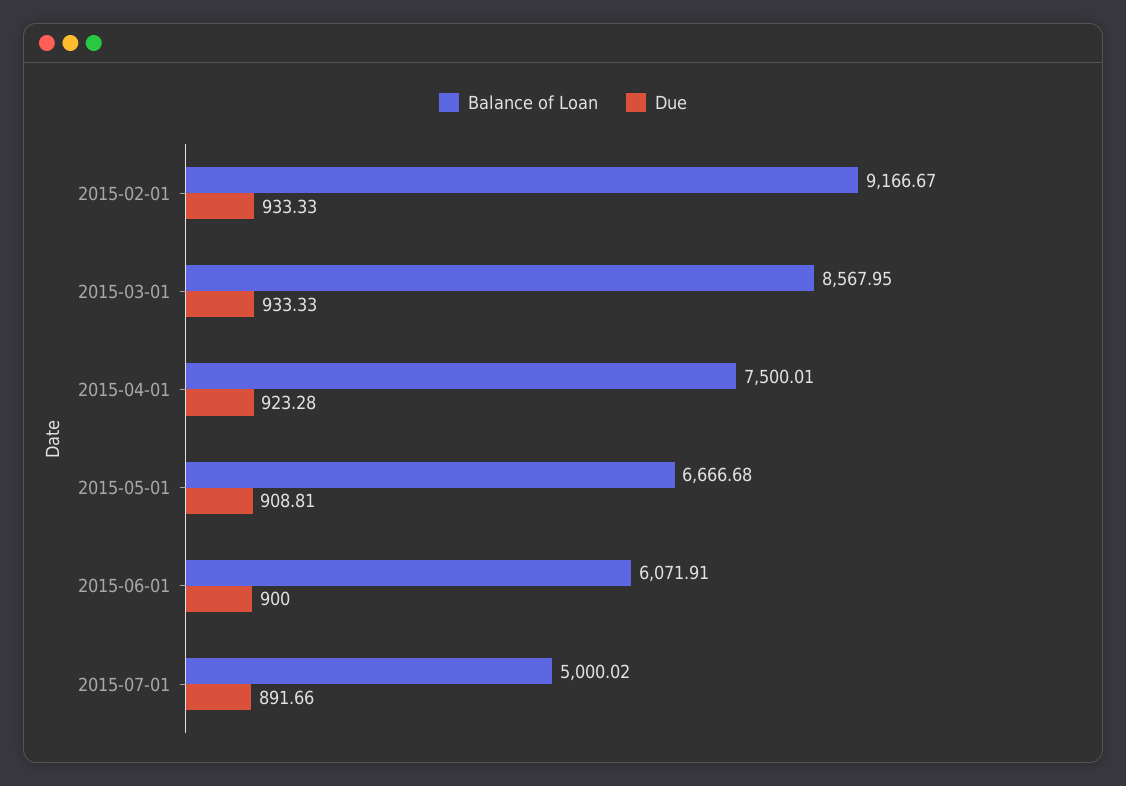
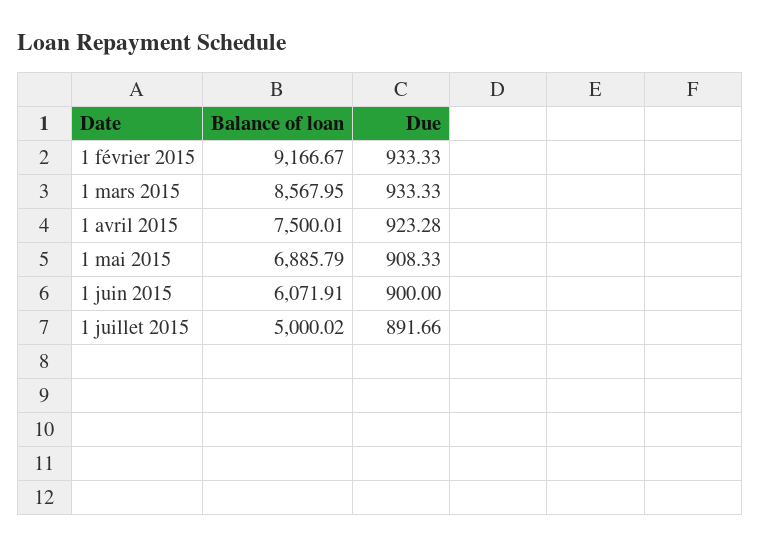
Balance of Loan, 2015-05-01: 6666.68 -> 6885.79
Due, 2015-05-01: 908.81 -> 908.33

